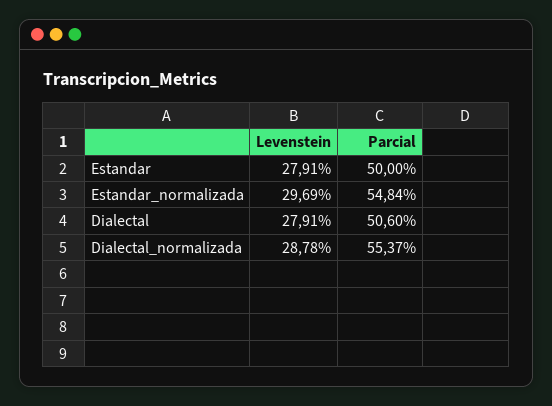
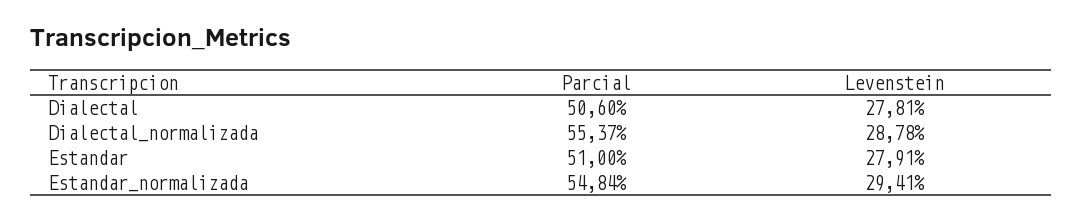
Parcial, Estandar: 50 -> 51
Levenstein, Estandar_normalizada: 29.69 -> 29.41
Levenstein, Dialectal: 27.91 -> 27.81

